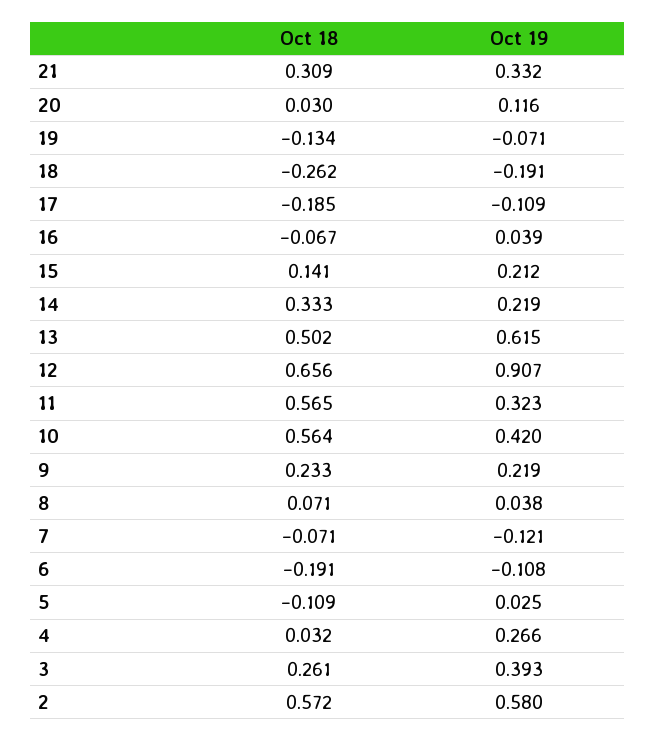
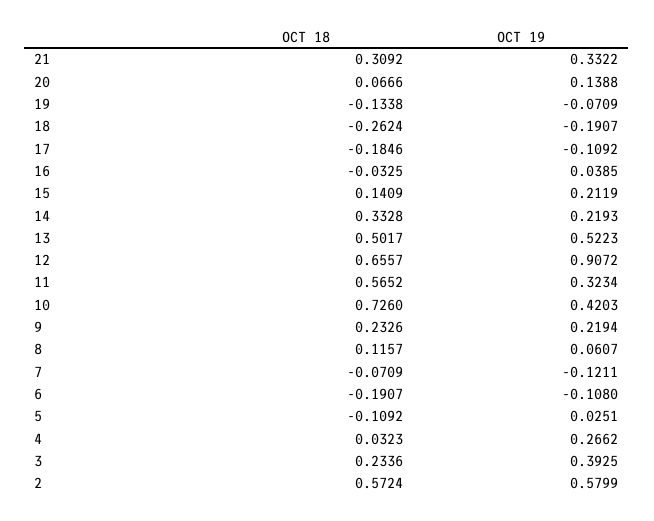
Oct 18, 20: 0.03 -> 0.0666
Oct 19, 20: 0.116 -> 0.1388
Oct 18, 16: -0.067 -> -0.0325
Oct 19, 13: 0.615 -> 0.5223
Oct 18, 10: 0.564 -> 0.726
Oct 18, 8: 0.071 -> 0.1157
Oct 19, 8: 0.038 -> 0.0607
Oct 18, 3: 0.261 -> 0.2336

